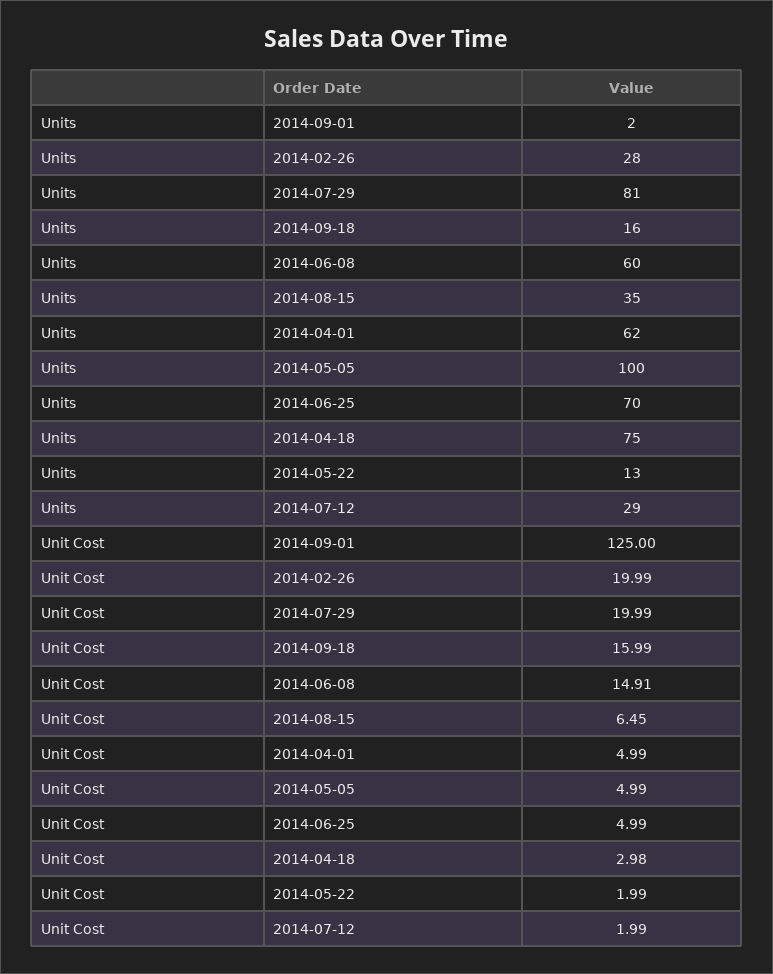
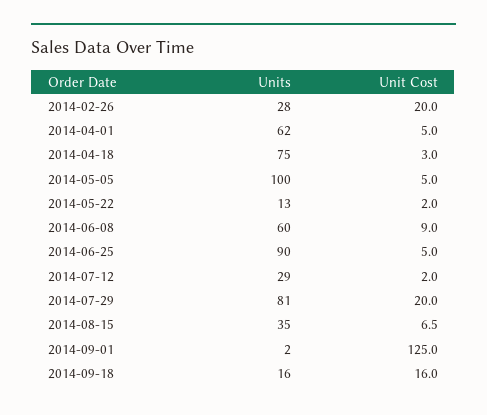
Units, 2014-06-25: 70 -> 90
Unit Cost, 2014-06-08: 14.91 -> 9

